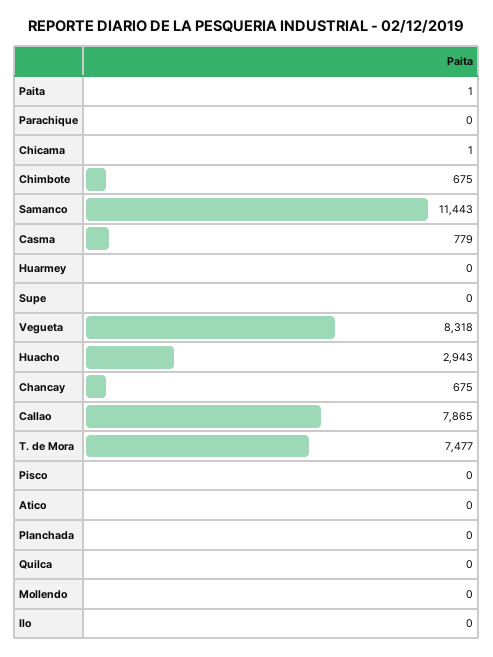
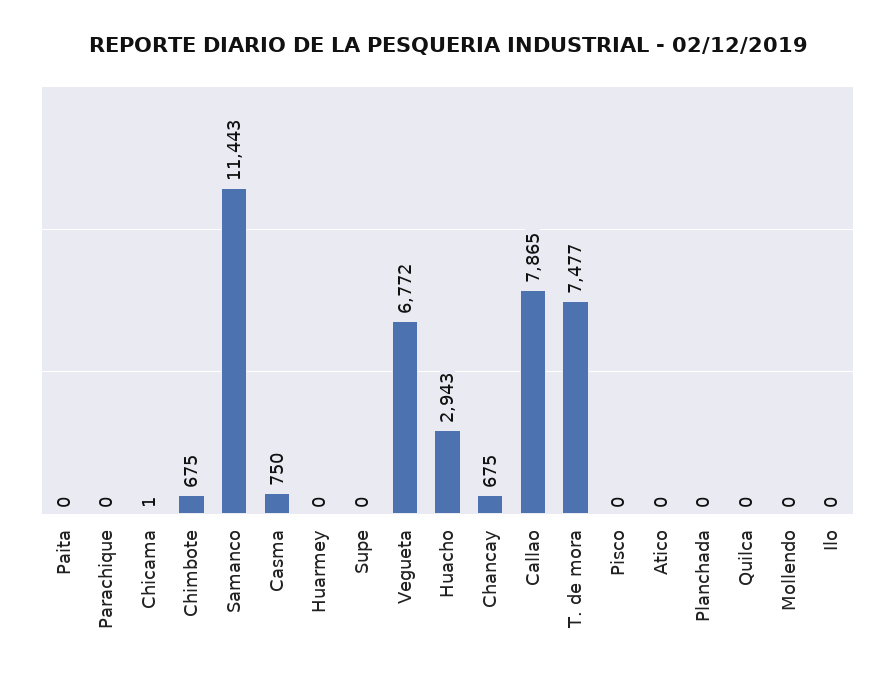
Paita: 1 -> 0
Casma: 779 -> 750
Vegueta: 8318 -> 6772

